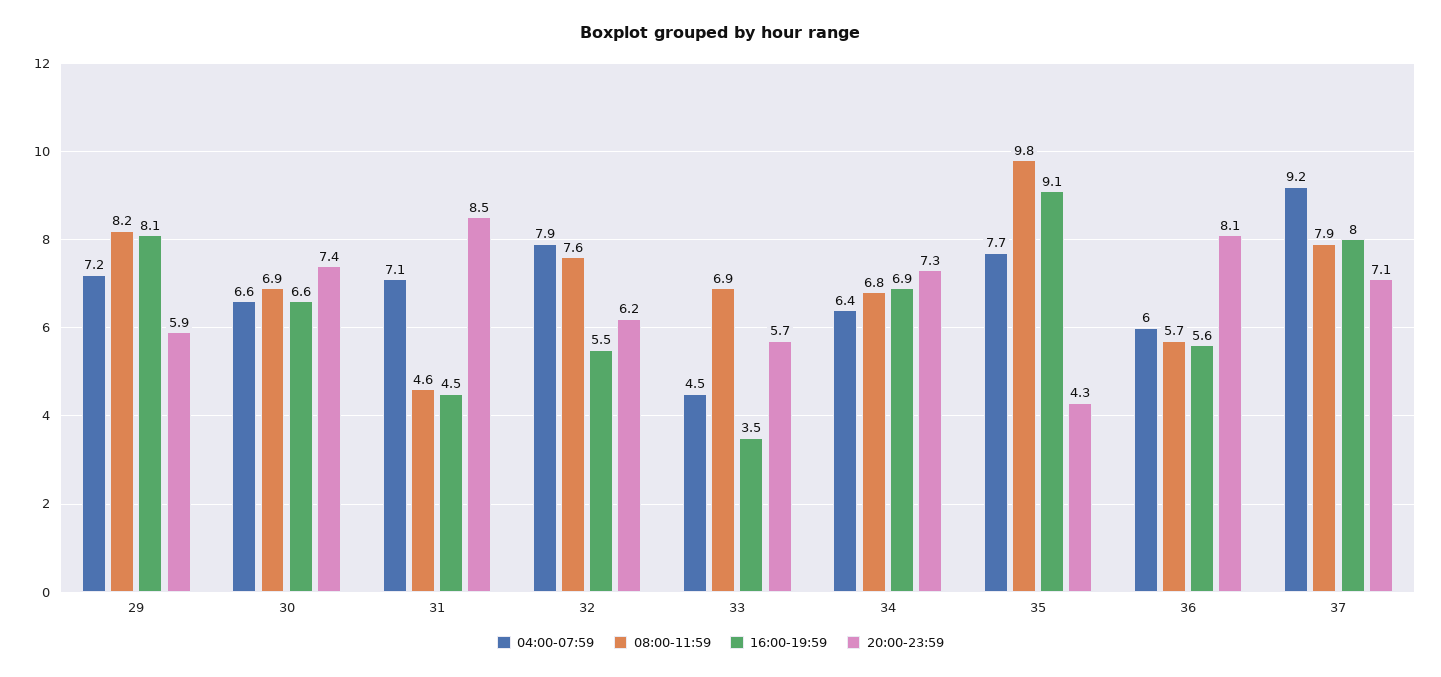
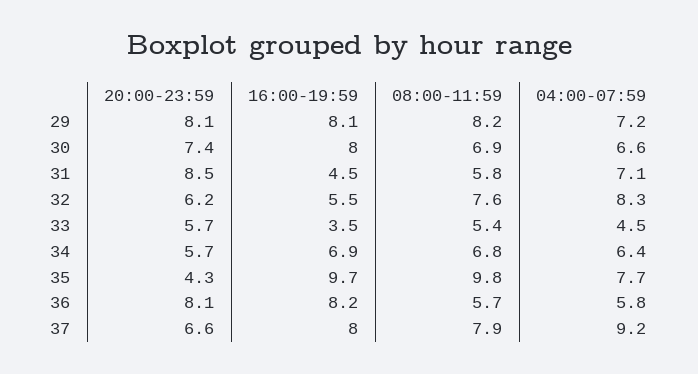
20:00-23:59, 29: 5.9 -> 8.1
16:00-19:59, 30: 6.6 -> 8
08:00-11:59, 31: 4.6 -> 5.8
04:00-07:59, 32: 7.9 -> 8.3
08:00-11:59, 33: 6.9 -> 5.4
20:00-23:59, 34: 7.3 -> 5.7
16:00-19:59, 35: 9.1 -> 9.7
04:00-07:59, 36: 6 -> 5.8
16:00-19:59, 36: 5.6 -> 8.2
20:00-23:59, 37: 7.1 -> 6.6

